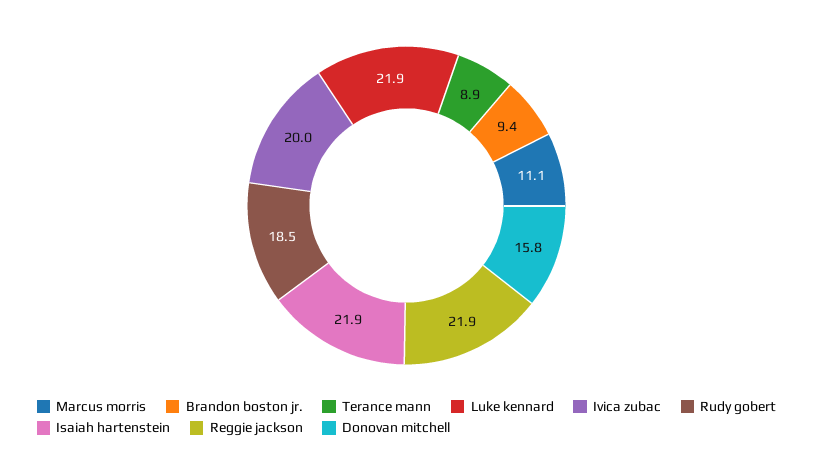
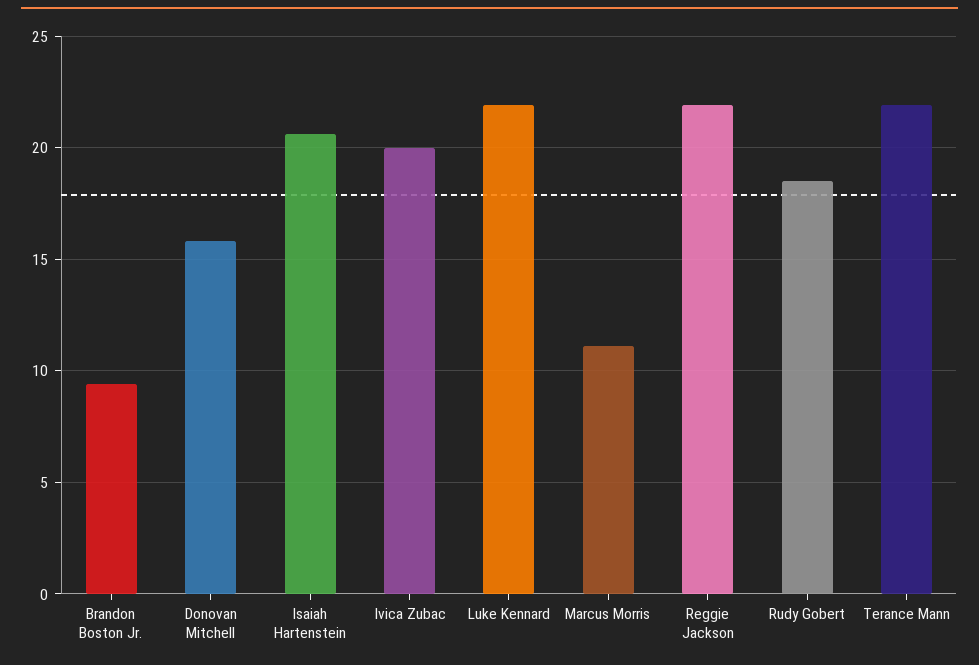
Terance mann: 8.9 -> 22
Isaiah hartenstein: 21.9 -> 20.5

